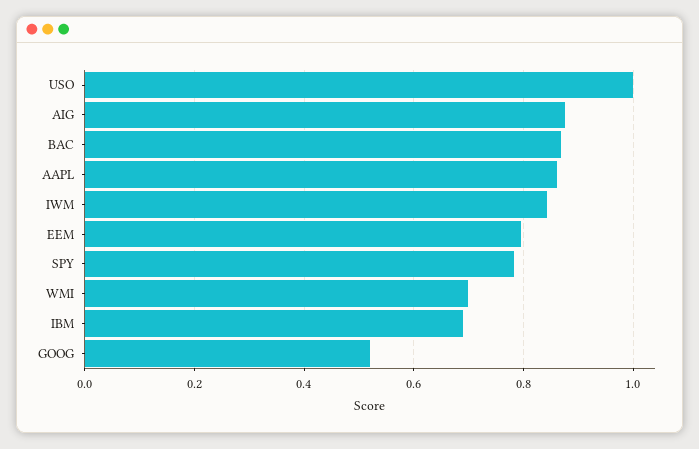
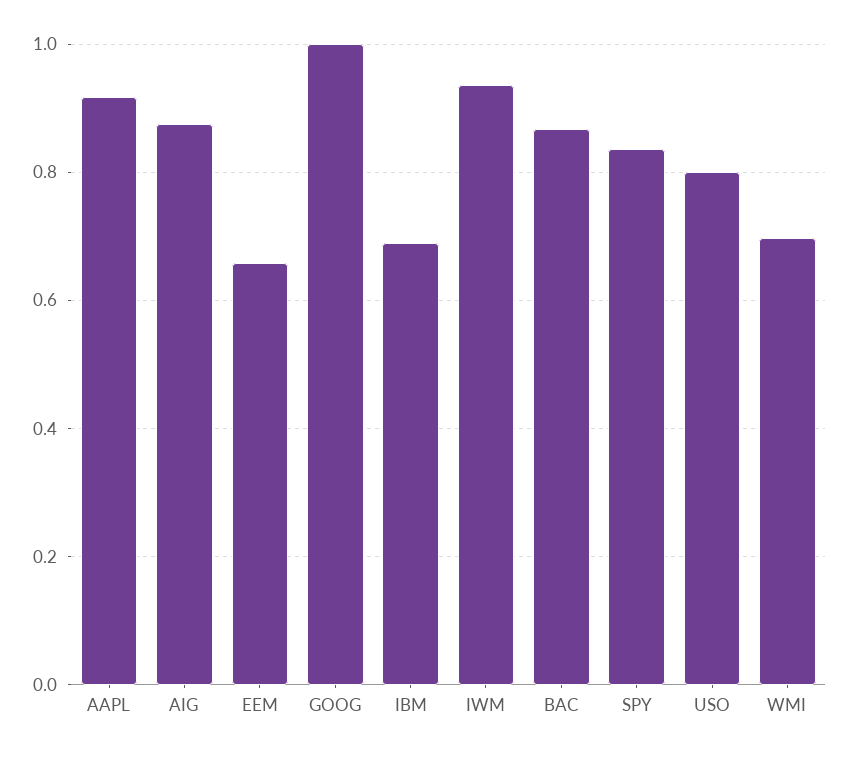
USO: 1 -> 0.8
AAPL: 0.86 -> 0.92
IWM: 0.84 -> 0.94
EEM: 0.8 -> 0.66
SPY: 0.78 -> 0.84
GOOG: 0.52 -> 1

